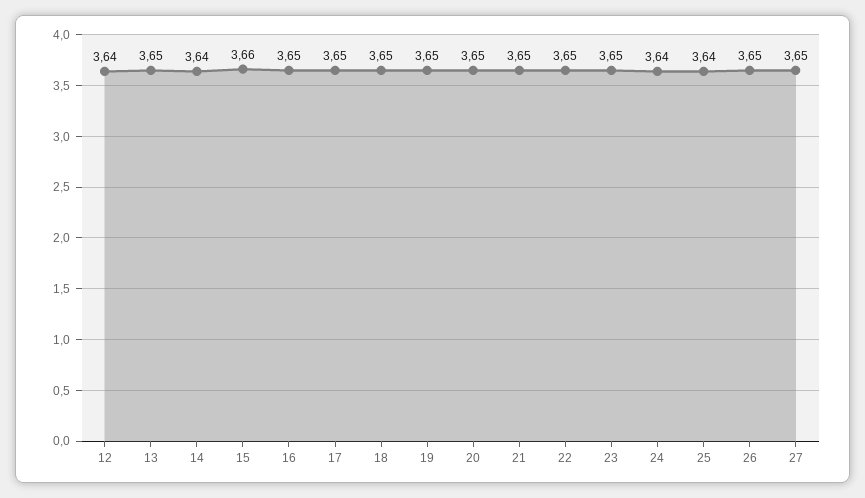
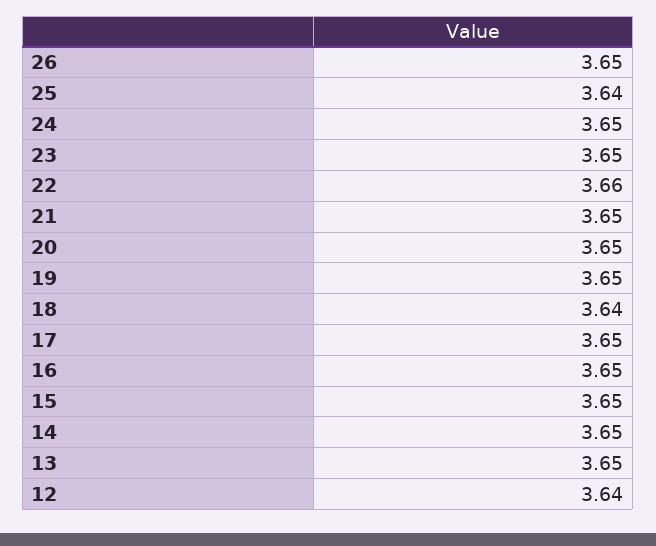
14: 3.64 -> 3.65
15: 3.66 -> 3.65
18: 3.65 -> 3.64
22: 3.65 -> 3.66
24: 3.64 -> 3.65
27: 3.65 -> none

